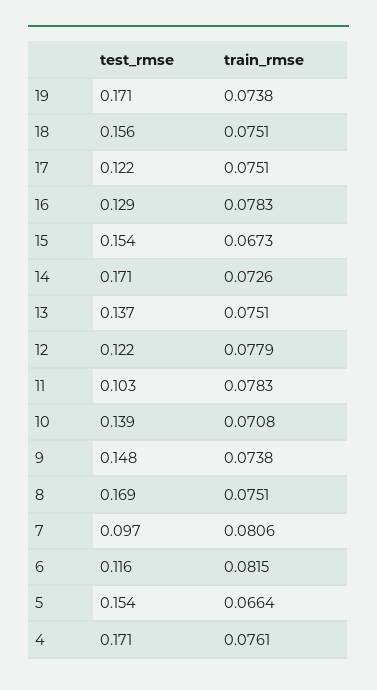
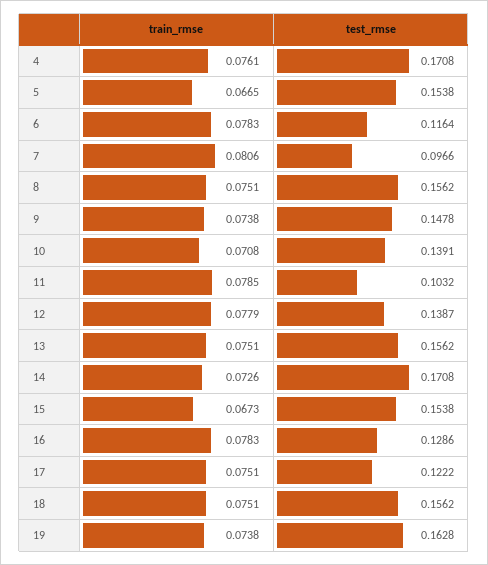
test_rmse, 19: 0.171 -> 0.1628
test_rmse, 13: 0.137 -> 0.1562
test_rmse, 12: 0.122 -> 0.1387
train_rmse, 11: 0.0783 -> 0.0785
test_rmse, 8: 0.169 -> 0.1562
train_rmse, 6: 0.0815 -> 0.0783
train_rmse, 5: 0.0664 -> 0.0665

